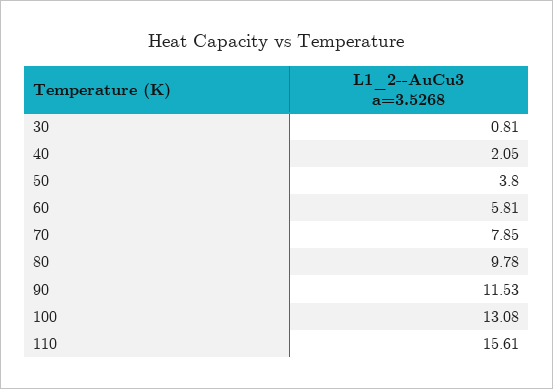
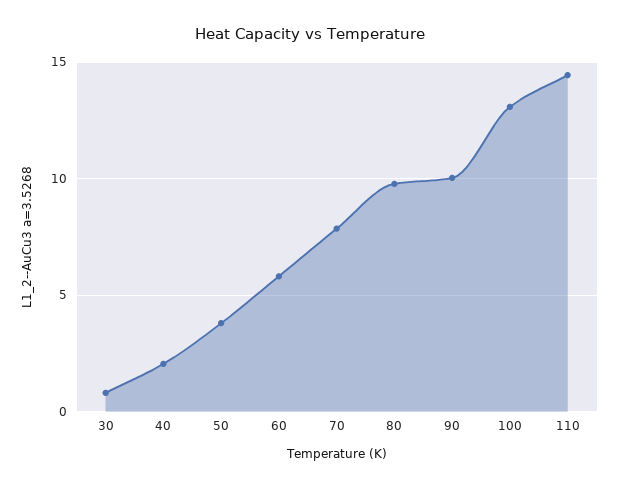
90: 11.53 -> 10
110: 15.61 -> 14.5

